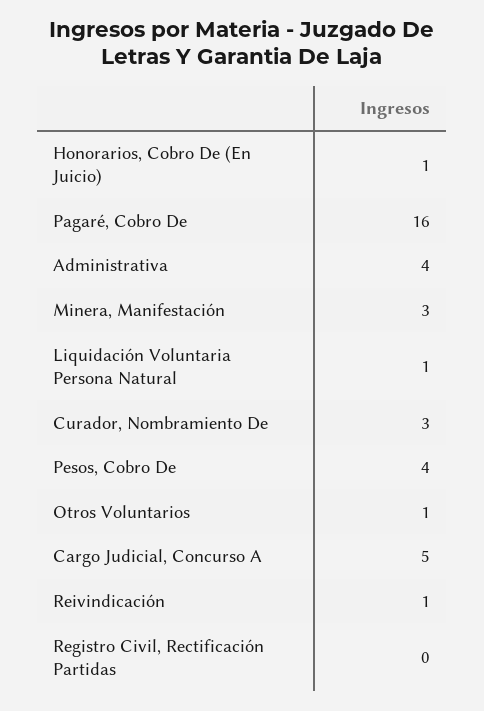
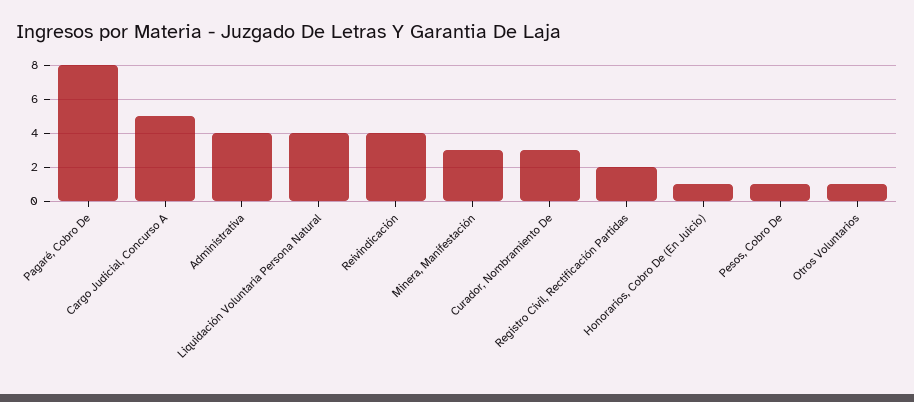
Pagaré, Cobro De: 16 -> 8
Liquidación Voluntaria Persona Natural: 1 -> 4
Pesos, Cobro De: 4 -> 1
Reivindicación: 1 -> 4
Registro Civil, Rectificación Partidas: 0 -> 2

